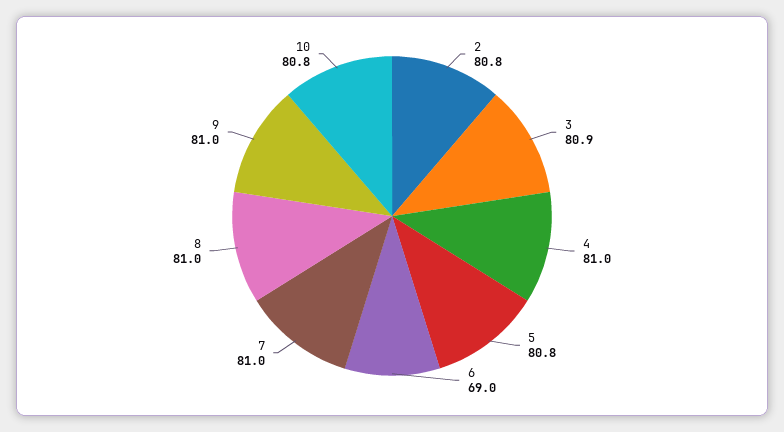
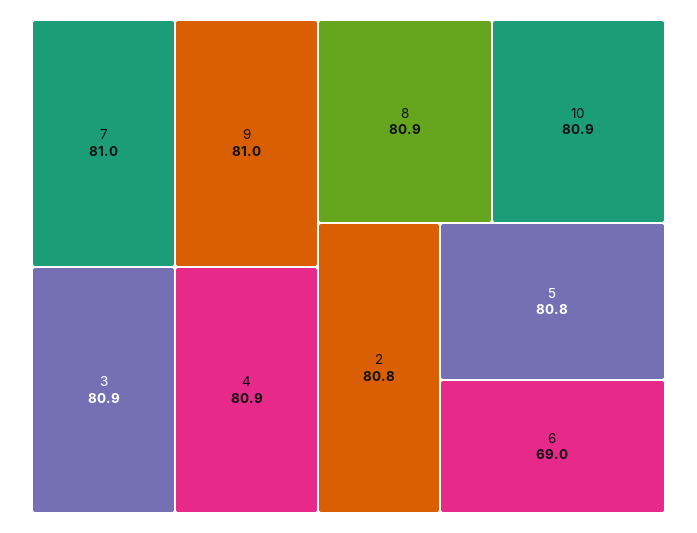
4: 81 -> 80.9
8: 81 -> 80.9
10: 80.8 -> 80.9

